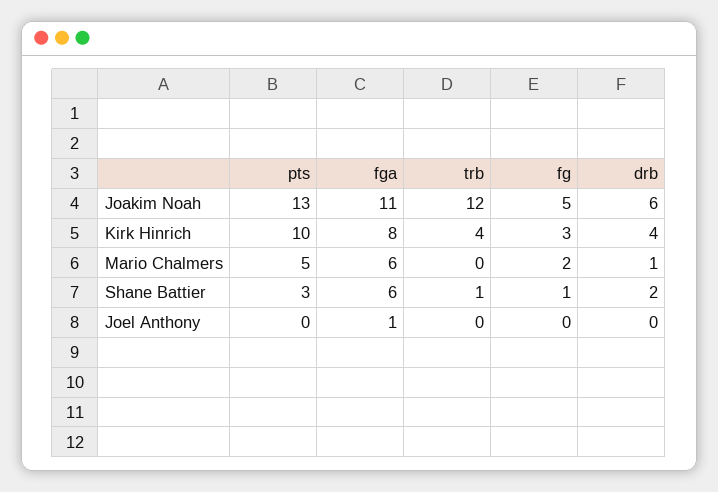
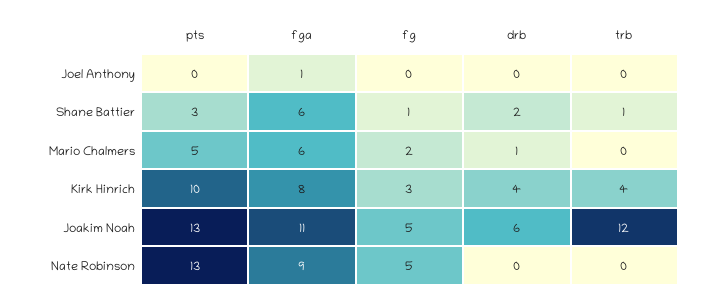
pts, Nate Robinson: none -> 13
fga, Nate Robinson: none -> 9
fg, Nate Robinson: none -> 5
drb, Nate Robinson: none -> 0
trb, Nate Robinson: none -> 0

